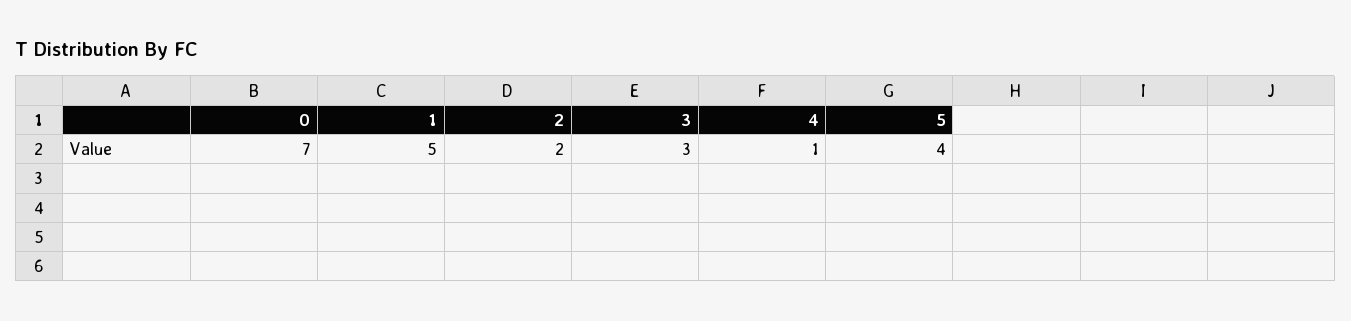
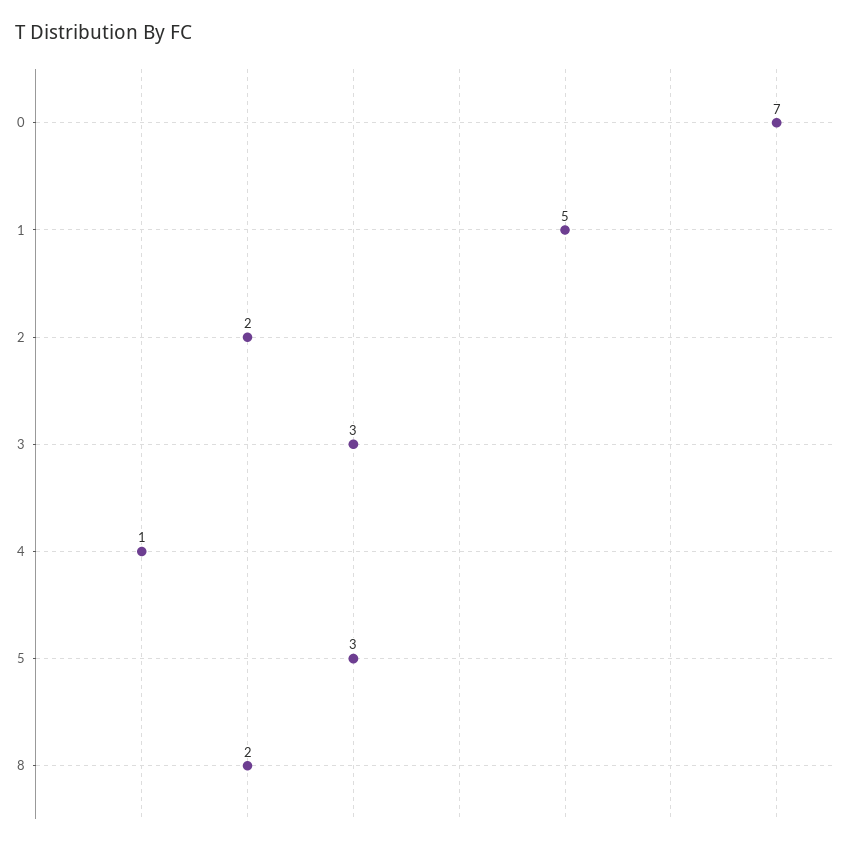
5: 4 -> 3
8: none -> 2

